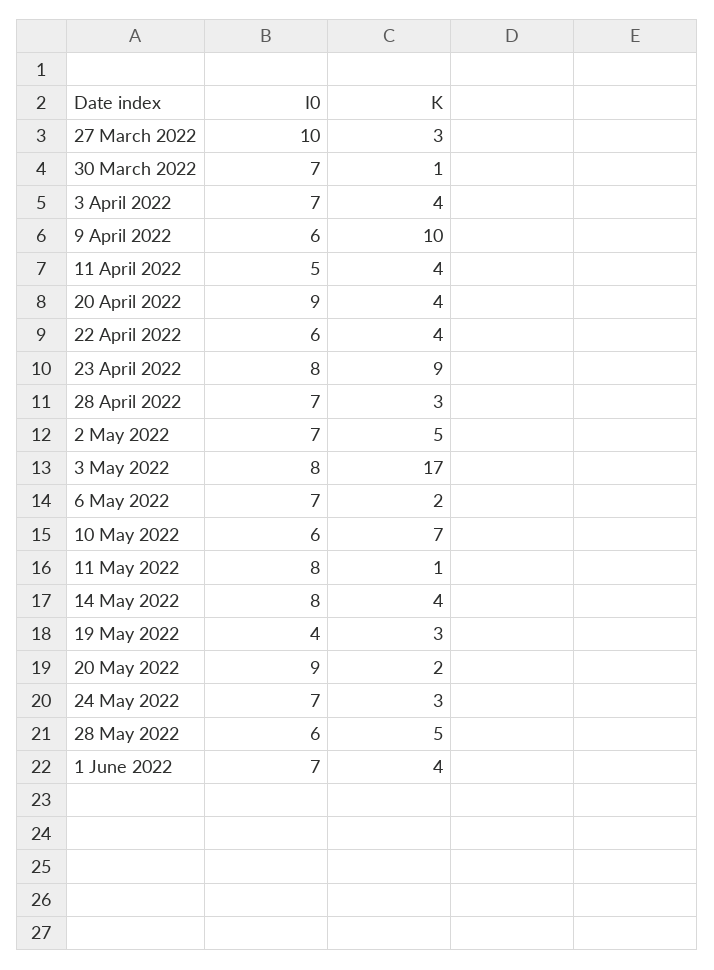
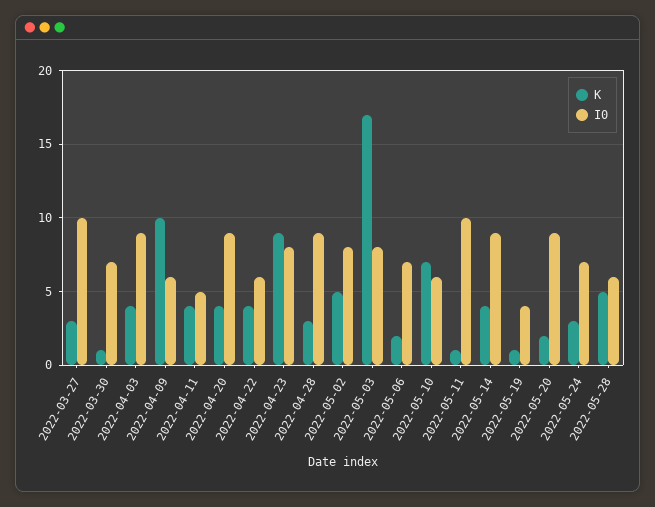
I0, 3 April 2022: 7 -> 9
I0, 28 April 2022: 7 -> 9
I0, 2 May 2022: 7 -> 8
I0, 11 May 2022: 8 -> 10
I0, 14 May 2022: 8 -> 9
K, 19 May 2022: 3 -> 1
I0, 1 June 2022: 7 -> none
K, 1 June 2022: 4 -> none

